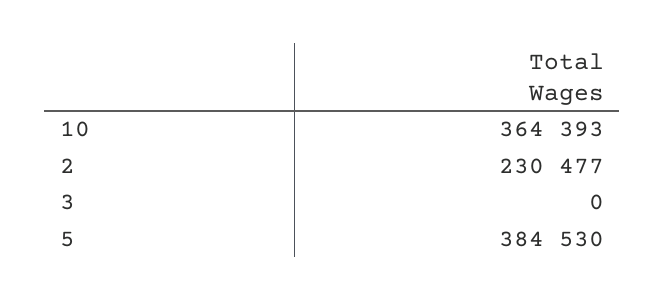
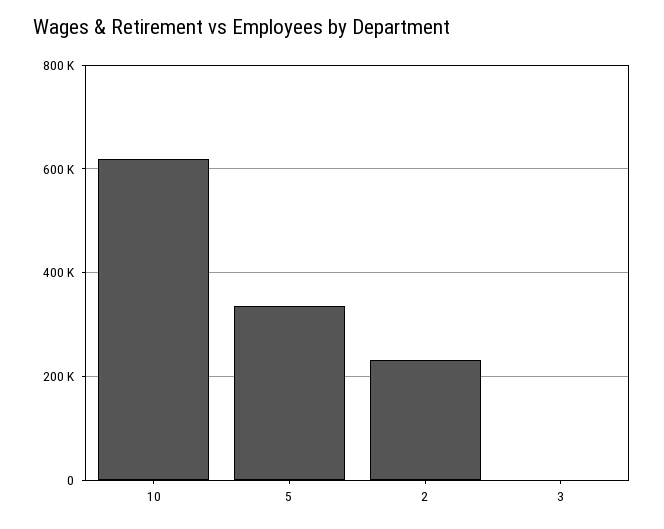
10: 364393 -> 620000
5: 384530 -> 340000

